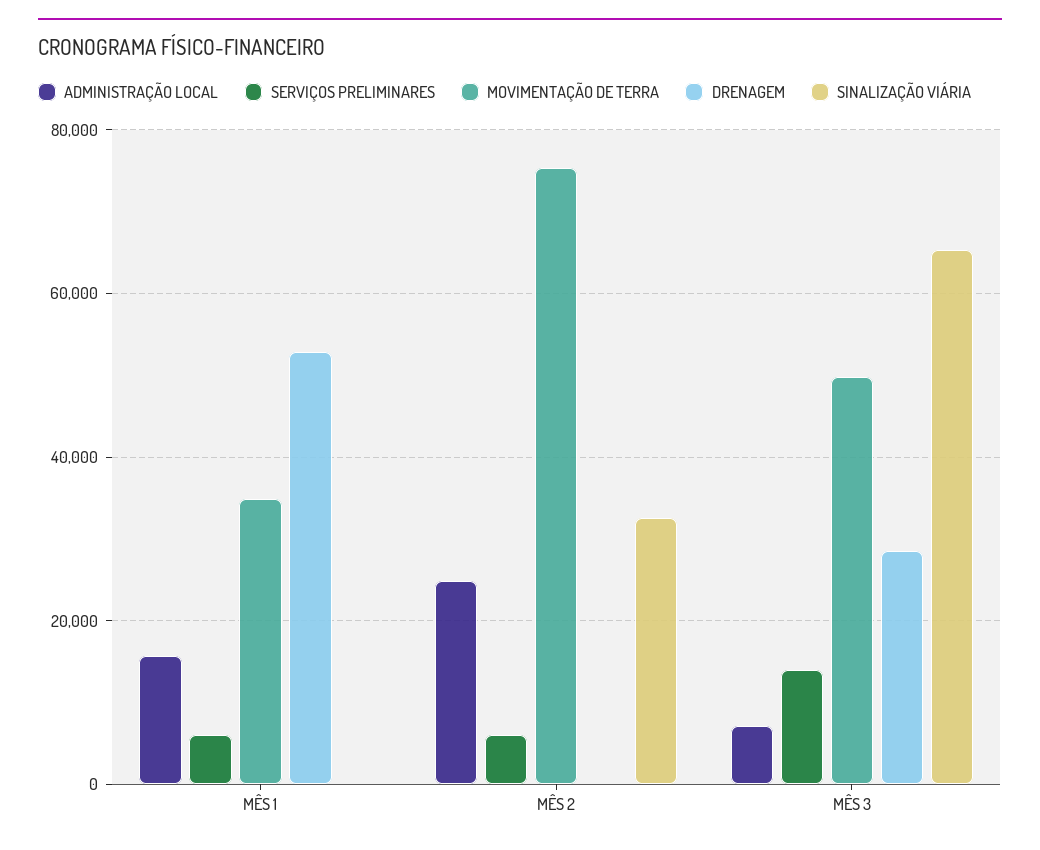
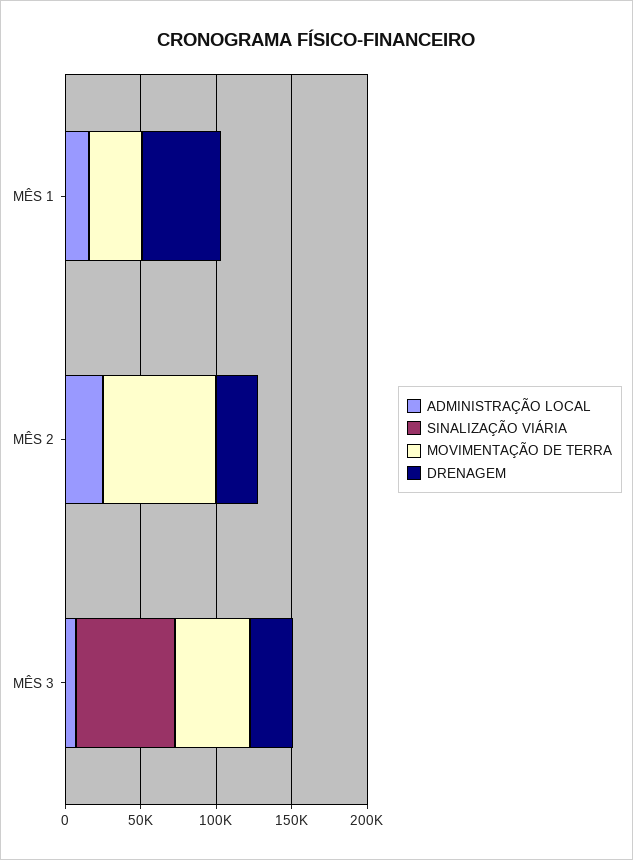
SERVIÇOS PRELIMINARES, MÊS 1: 6000 -> none
SERVIÇOS PRELIMINARES, MÊS 2: 6000 -> none
DRENAGEM, MÊS 2: 0 -> 30000
SINALIZAÇÃO VIÁRIA, MÊS 2: 32000 -> 0
SERVIÇOS PRELIMINARES, MÊS 3: 14000 -> none

